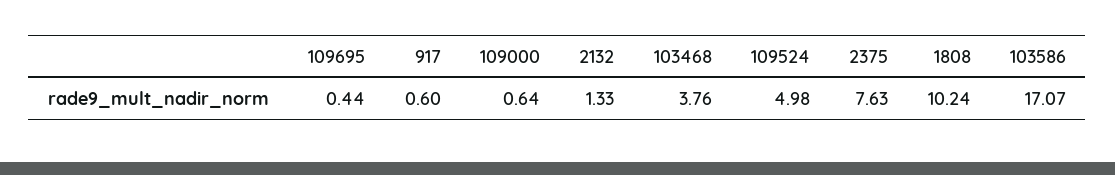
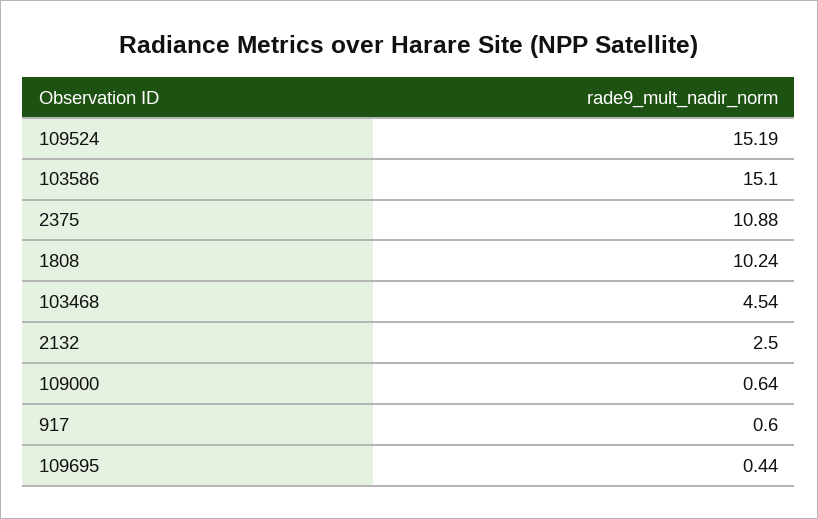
2132: 1.33 -> 2.5
103468: 3.76 -> 4.54
109524: 4.98 -> 15.19
2375: 7.63 -> 10.88
103586: 17.07 -> 15.1

